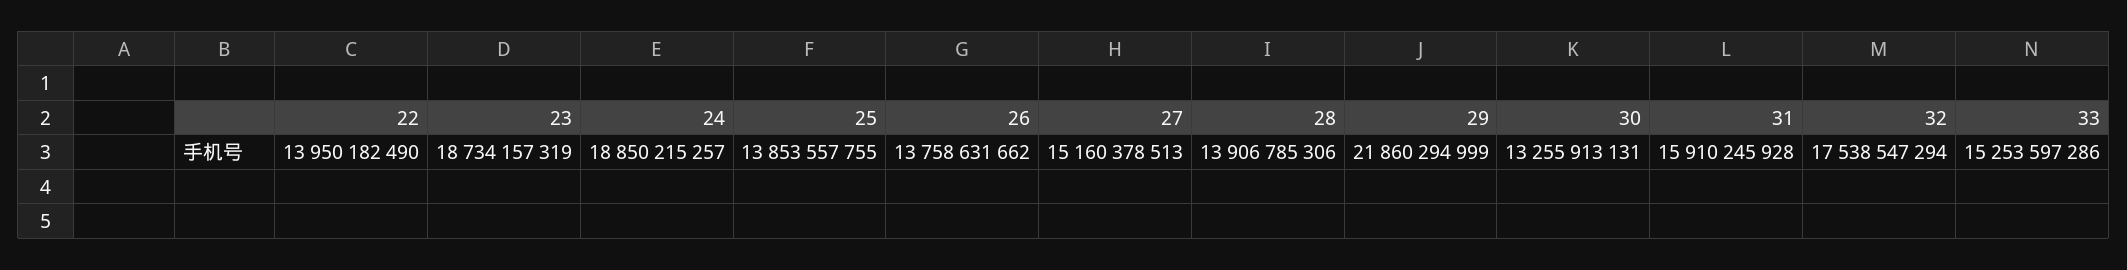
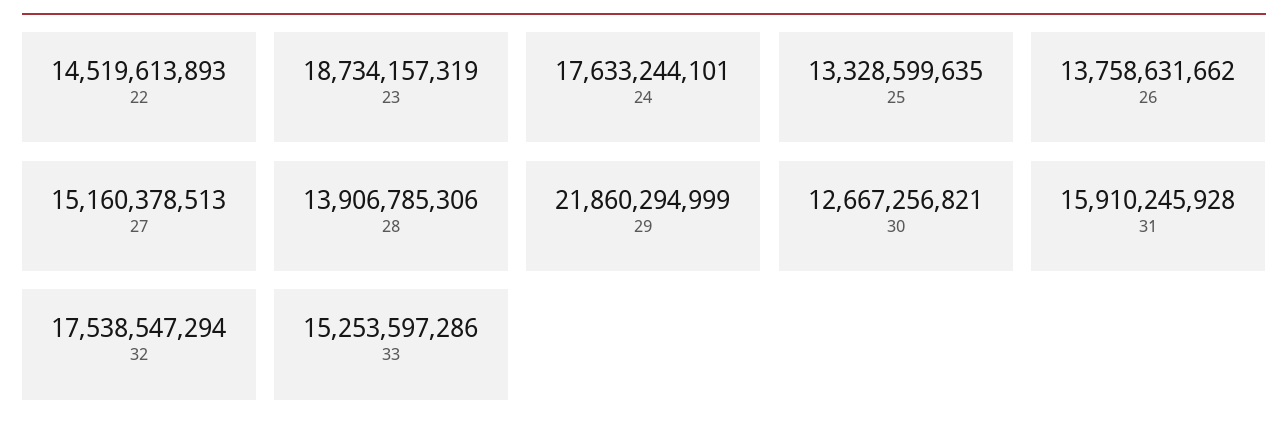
22: 13950182490 -> 14519613893
24: 18850215257 -> 17633244101
25: 13853557755 -> 13328599635
30: 13255913131 -> 12667256821

